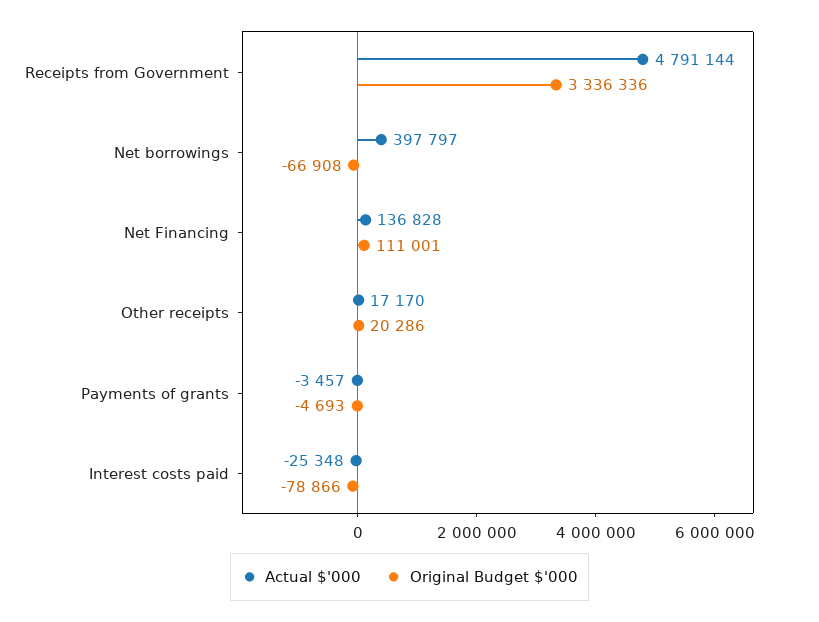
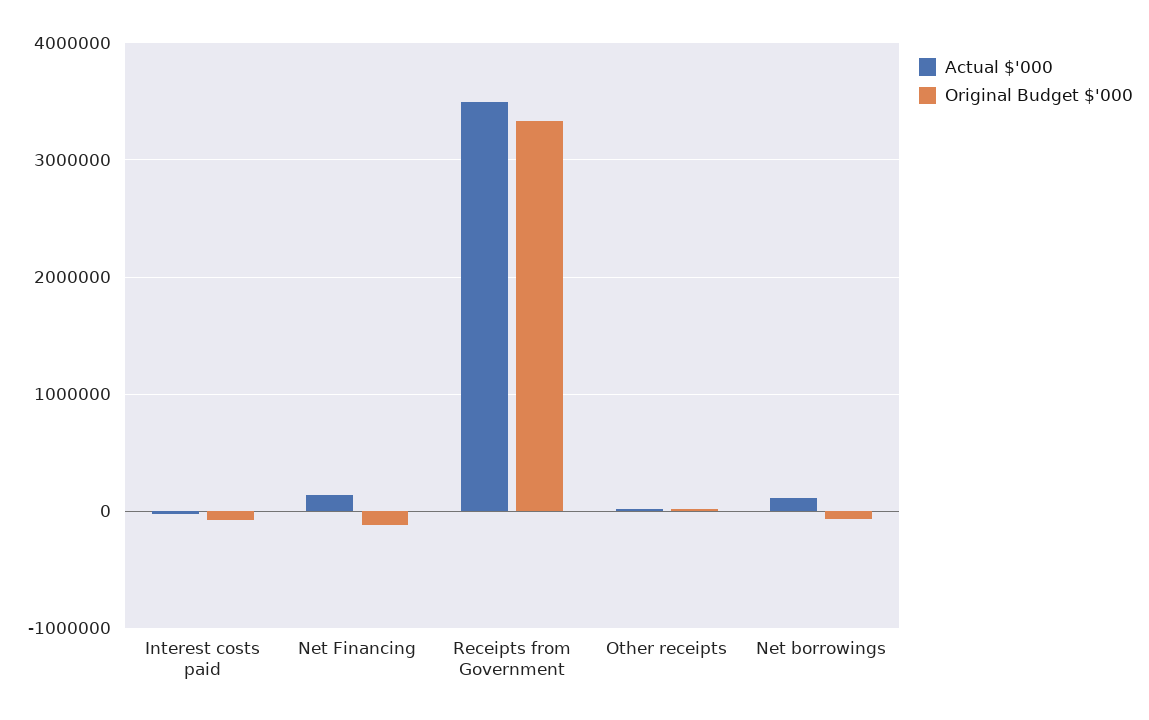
Actual $'000, Receipts from Government: 4791144 -> 3500000
Actual $'000, Net borrowings: 397797 -> 100000
Original Budget $'000, Net Financing: 111001 -> -100000
Actual $'000, Payments of grants: -3457 -> none
Original Budget $'000, Payments of grants: -4693 -> none

